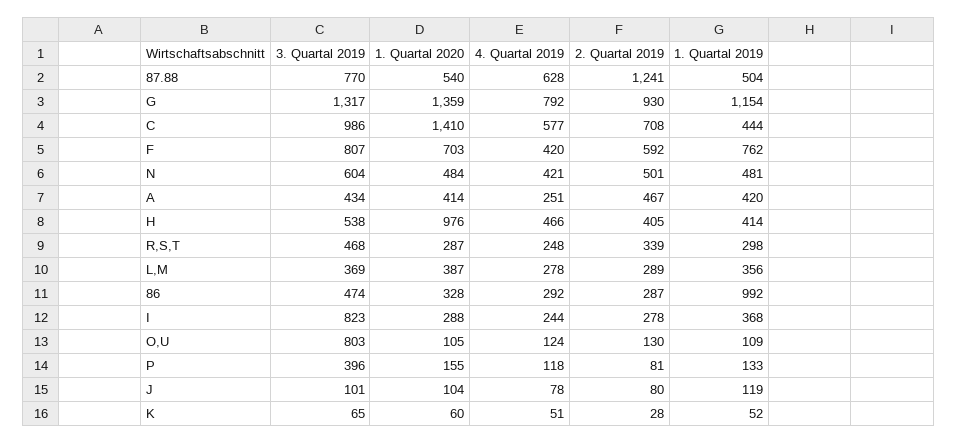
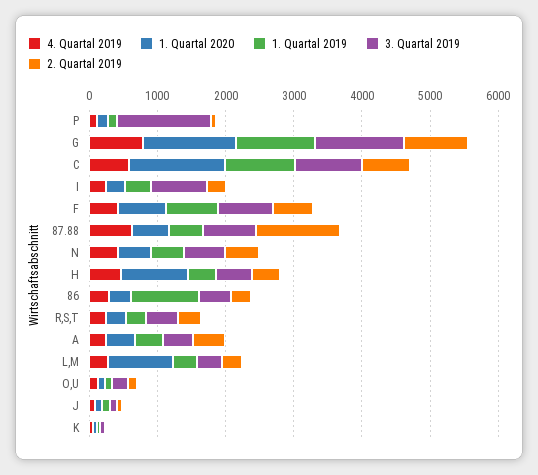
1. Quartal 2019, C: 444 -> 1000
1. Quartal 2020, L,M: 387 -> 1000
3. Quartal 2019, O,U: 803 -> 200
3. Quartal 2019, P: 396 -> 1400

